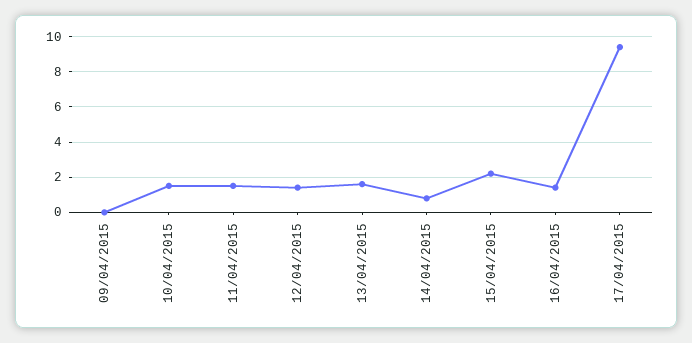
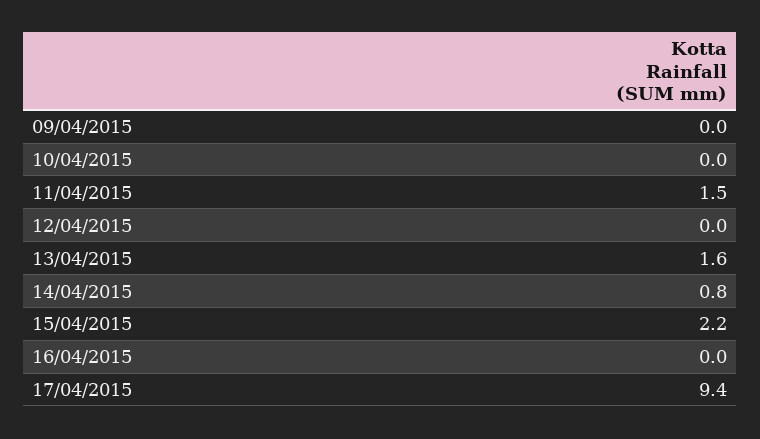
10/04/2015: 1.5 -> 0
12/04/2015: 1.5 -> 0
16/04/2015: 1.5 -> 0

